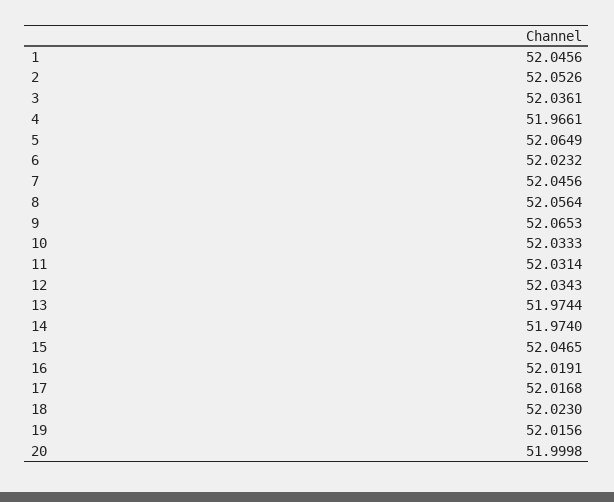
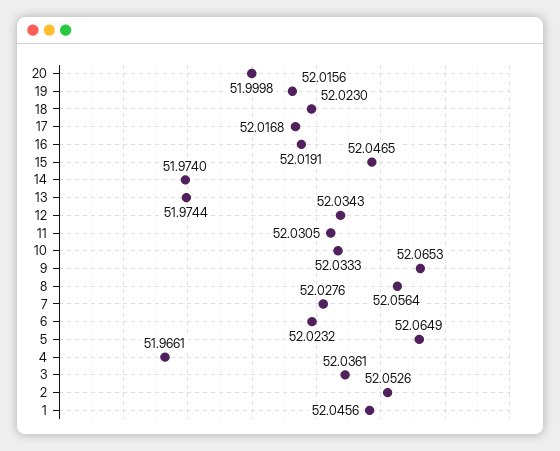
7: 52.0456 -> 52.0276
11: 52.0314 -> 52.0305

